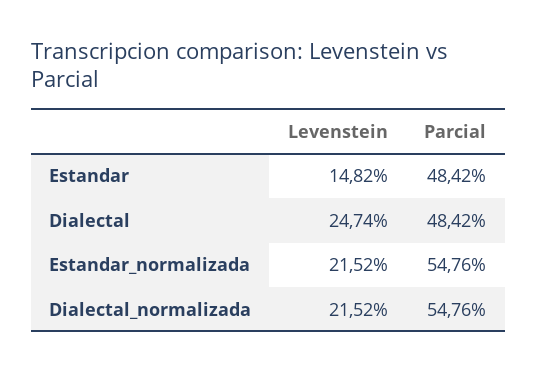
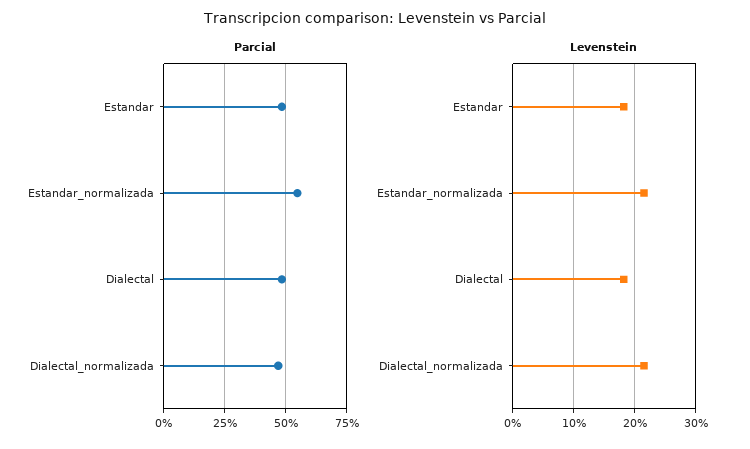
Levenstein, Estandar: 14.82 -> 18
Levenstein, Dialectal: 24.74 -> 18
Parcial, Dialectal_normalizada: 54.76 -> 47.5

